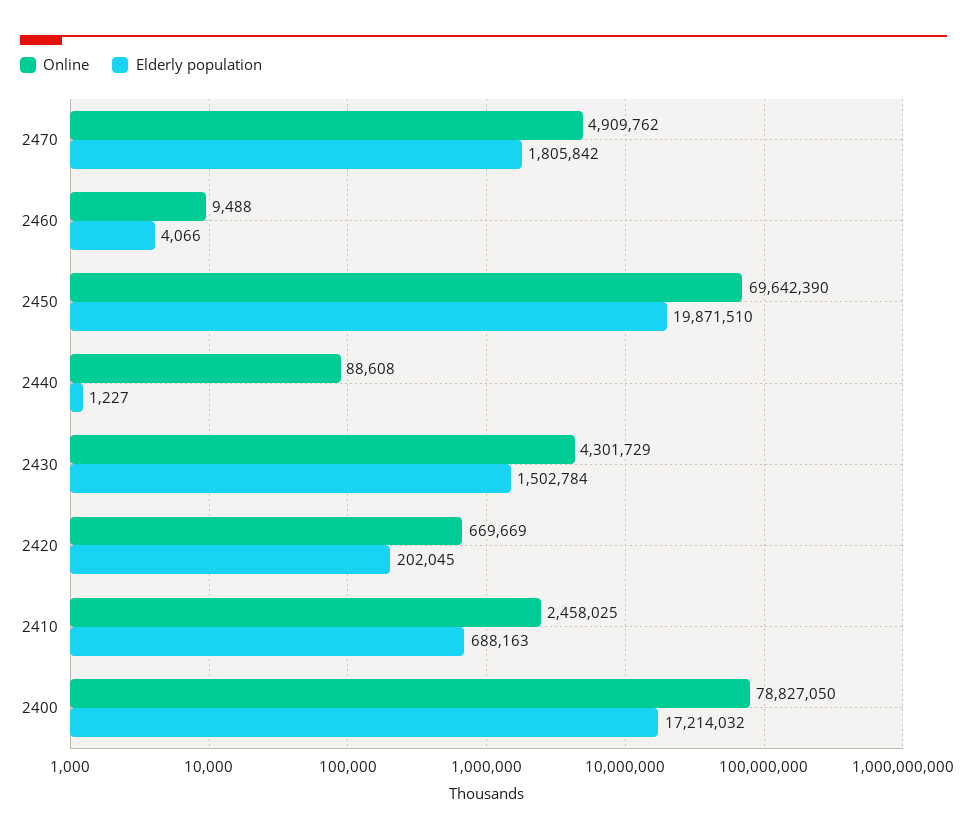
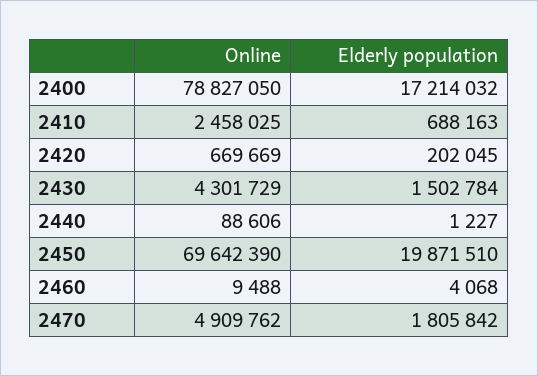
Elderly population, 2460: 4066 -> 4068
Online, 2440: 88608 -> 88606

